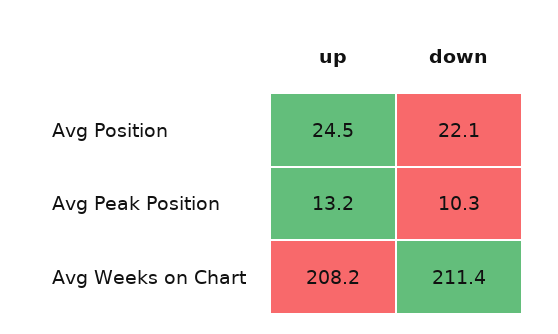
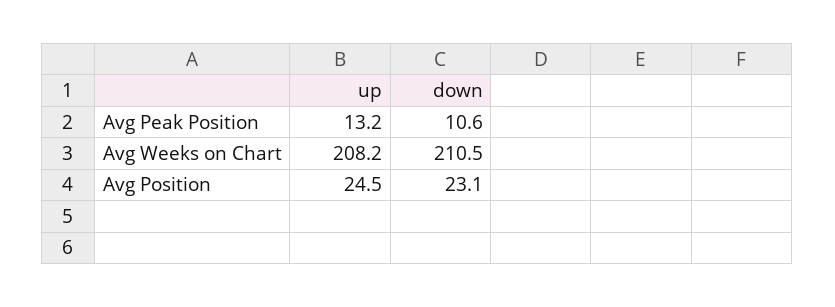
down, Avg Position: 22.1 -> 23.1
down, Avg Peak Position: 10.3 -> 10.6
down, Avg Weeks on Chart: 211.4 -> 210.5

